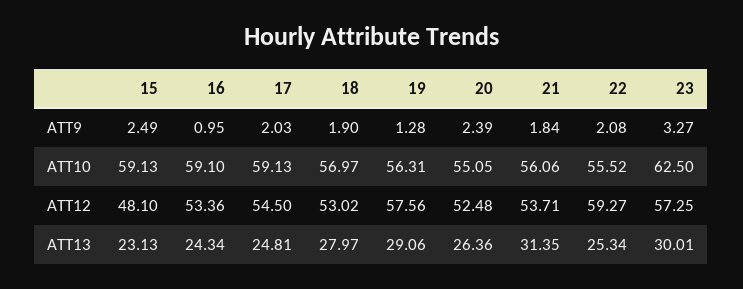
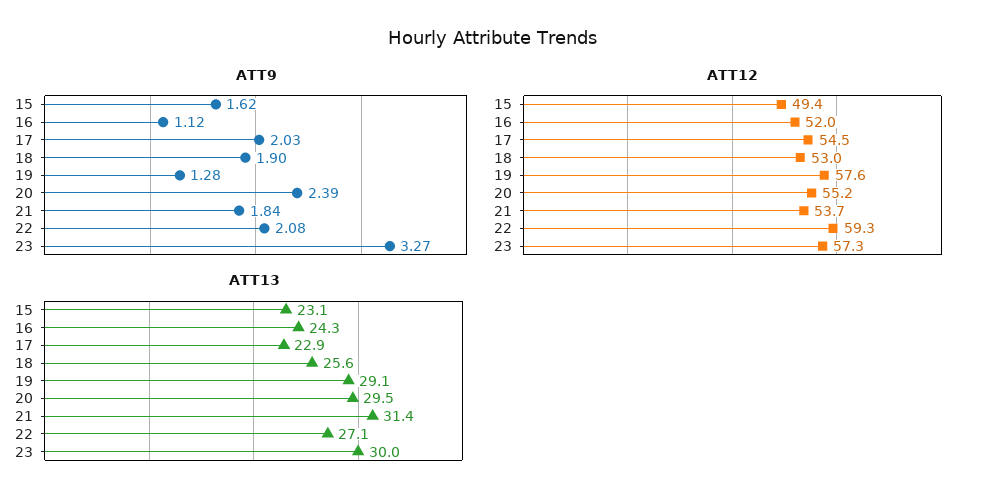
ATT9, 15: 2.49 -> 1.62
ATT9, 16: 0.95 -> 1.12
ATT10, 15: 59.13 -> none
ATT10, 16: 59.1 -> none
ATT10, 17: 59.13 -> none
ATT10, 18: 56.97 -> none
ATT10, 19: 56.31 -> none
ATT10, 20: 55.05 -> none
ATT10, 21: 56.06 -> none
ATT10, 22: 55.52 -> none
ATT10, 23: 62.5 -> none
ATT12, 15: 48.1 -> 49.4
ATT12, 16: 53.36 -> 52
ATT12, 20: 52.48 -> 55.2
ATT13, 17: 24.81 -> 22.9
ATT13, 18: 27.97 -> 25.6
ATT13, 20: 26.36 -> 29.5
ATT13, 22: 25.34 -> 27.1

